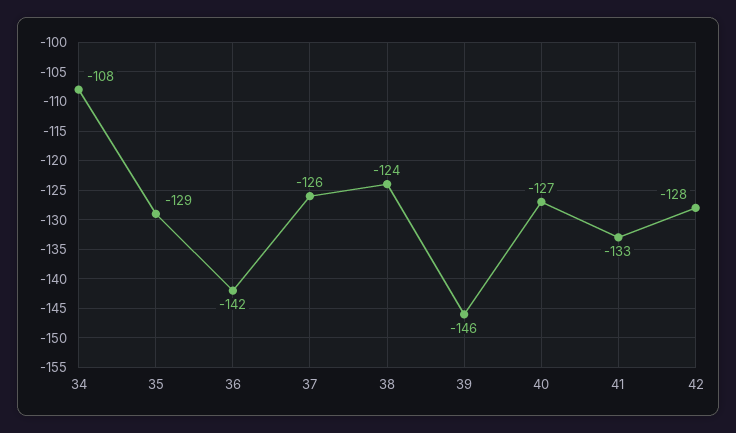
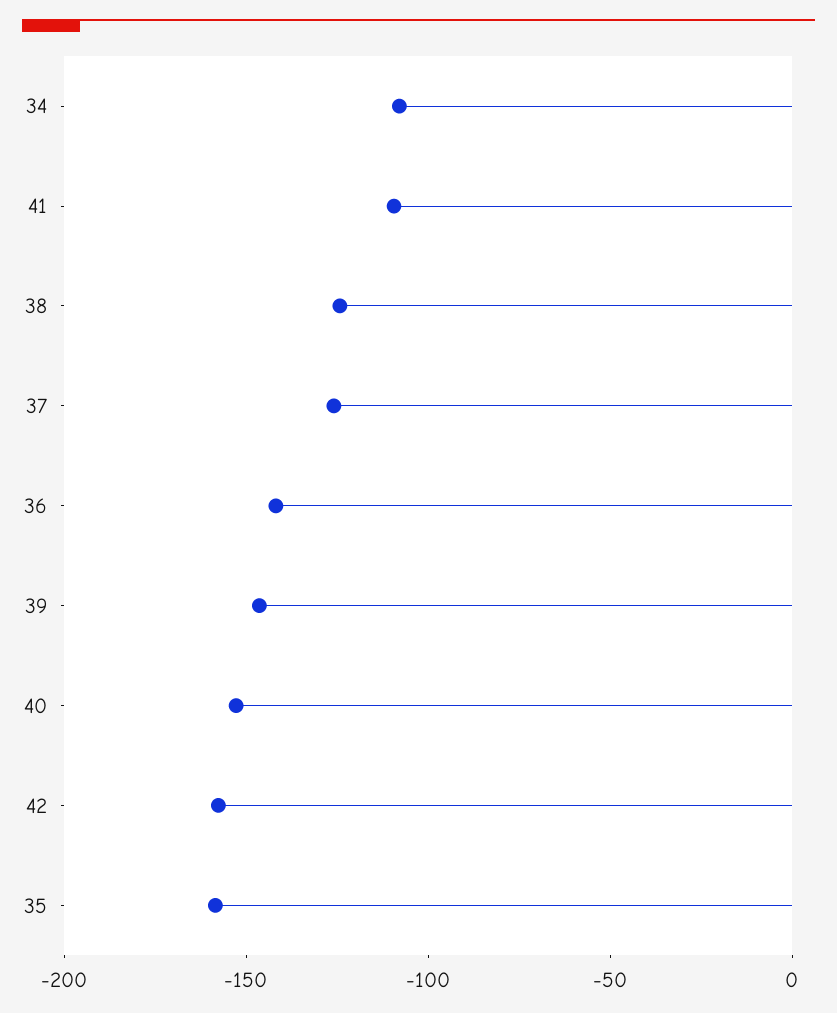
35: -129 -> -160
40: -127 -> -150
41: -133 -> -110
42: -128 -> -160

